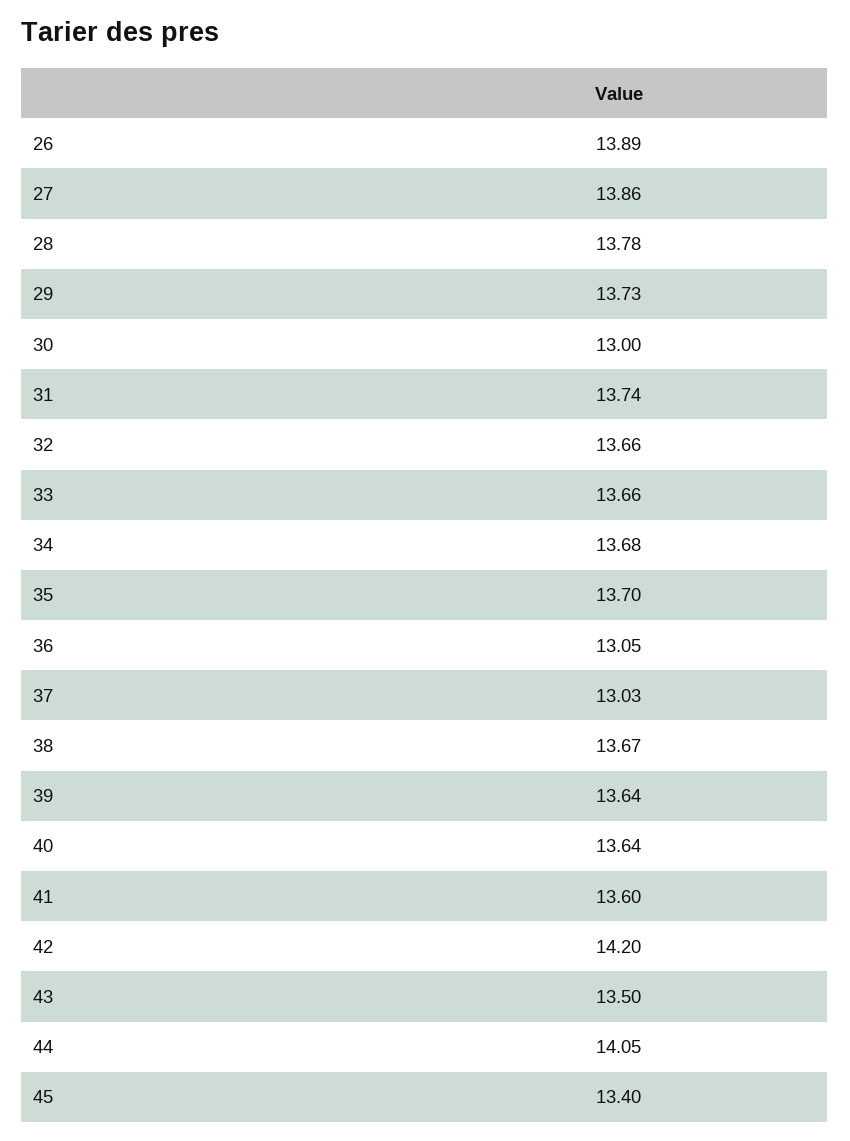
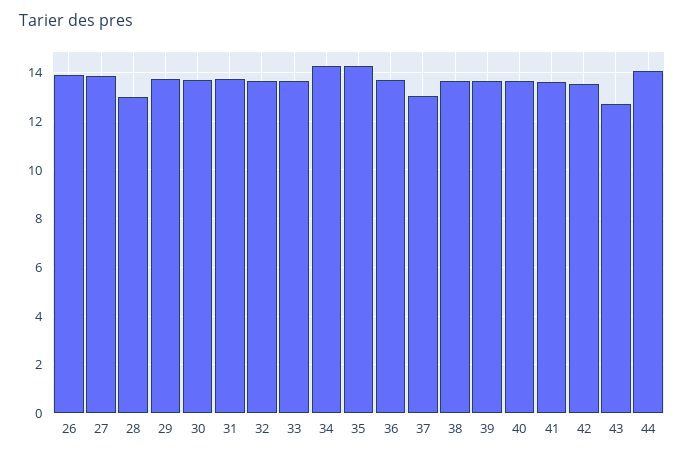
28: 13.78 -> 13
30: 13 -> 13.75
34: 13.68 -> 14.25
35: 13.7 -> 14.25
36: 13.05 -> 13.75
42: 14.2 -> 13.5
43: 13.5 -> 12.75
45: 13.4 -> none

